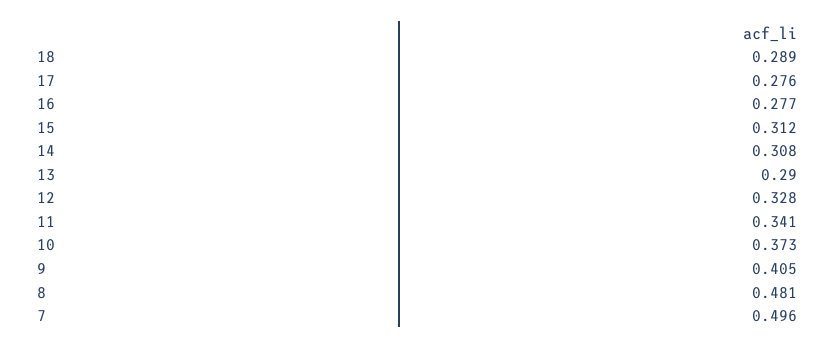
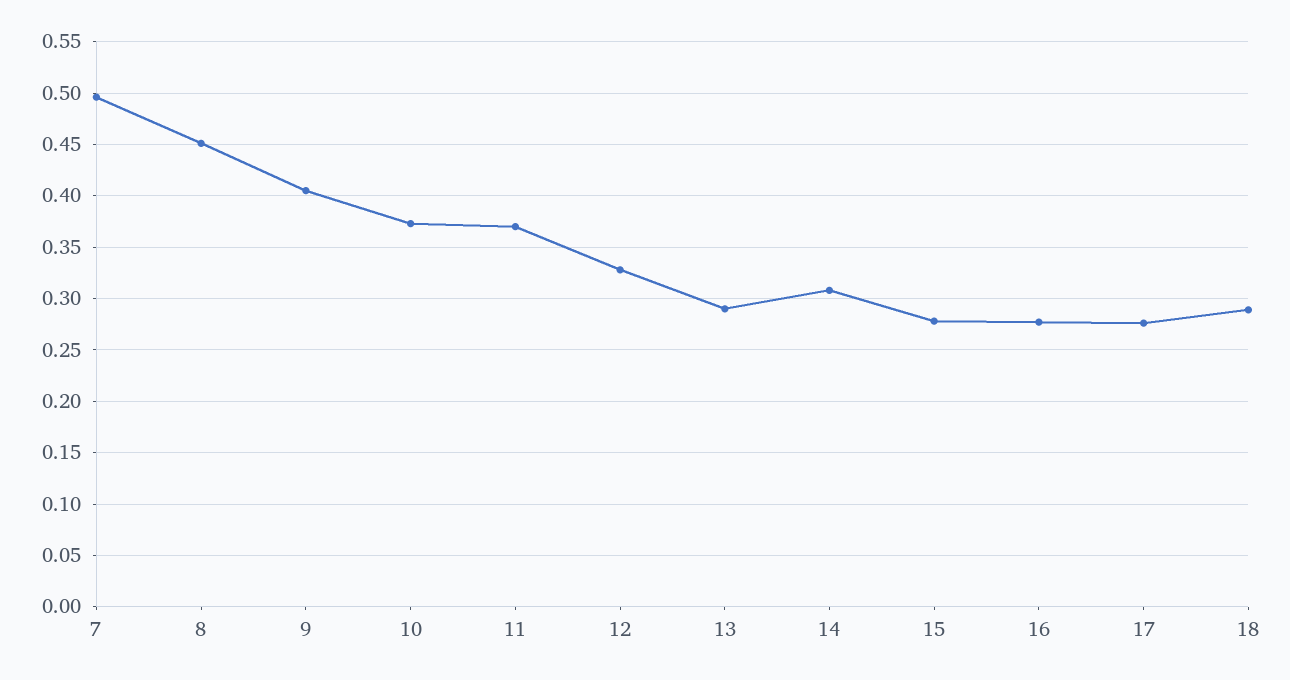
15: 0.312 -> 0.28
11: 0.341 -> 0.37
8: 0.481 -> 0.45

